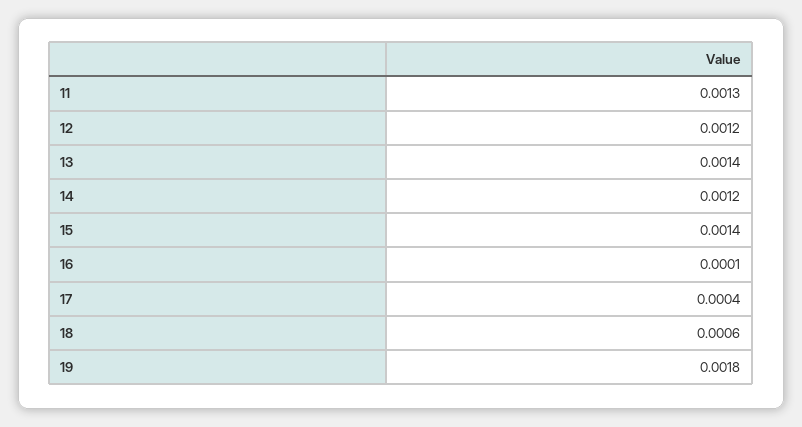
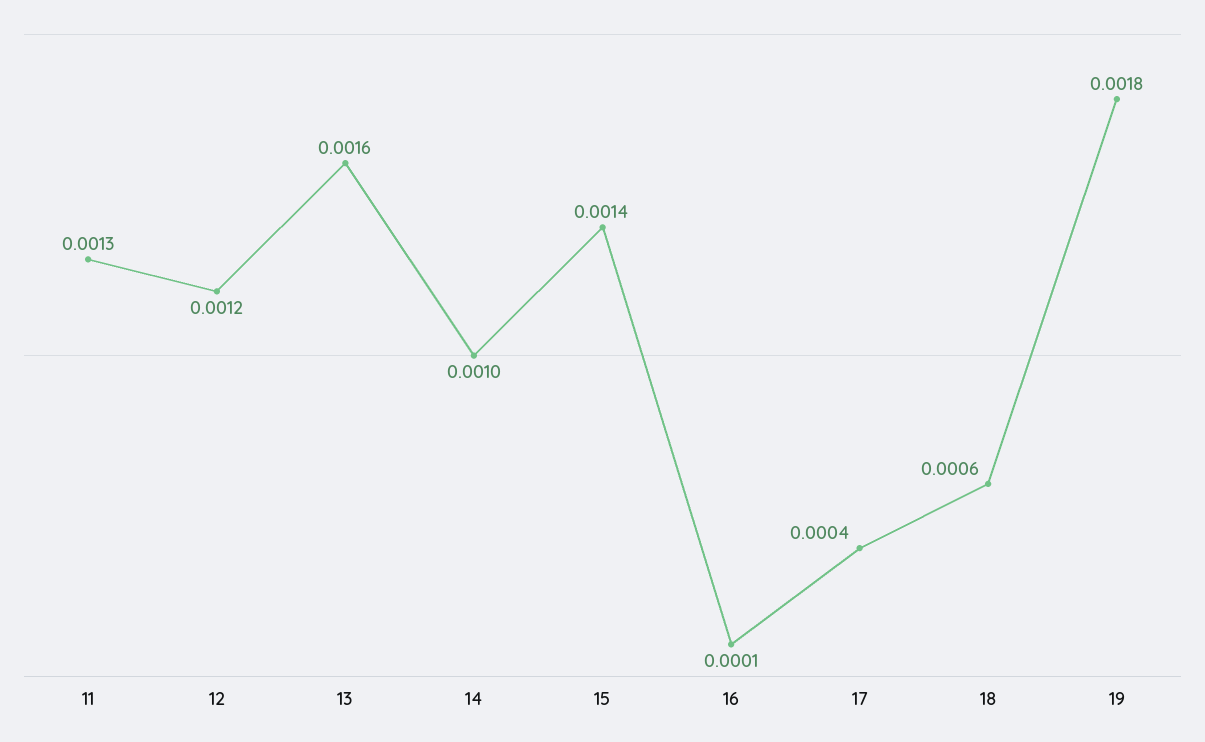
13: 0.0014 -> 0.0016
14: 0.0012 -> 0.001

